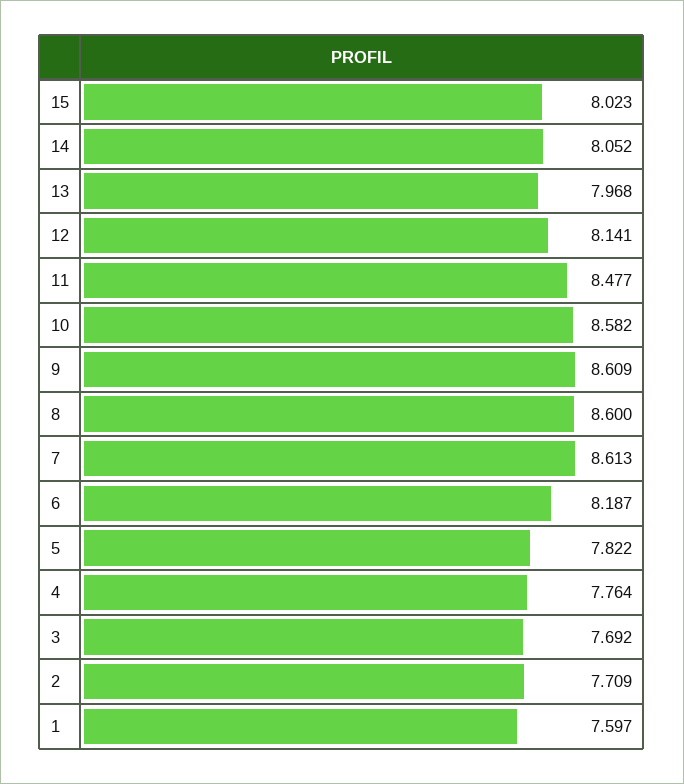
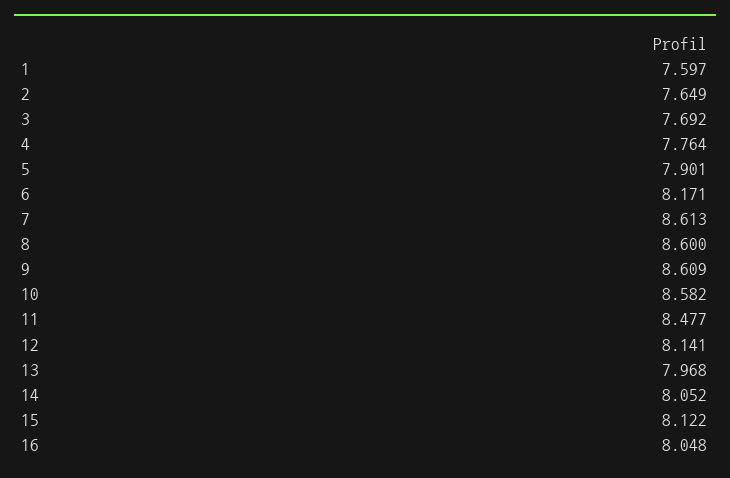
15: 8.023 -> 8.122
6: 8.187 -> 8.171
5: 7.822 -> 7.901
2: 7.709 -> 7.649
16: none -> 8.048

